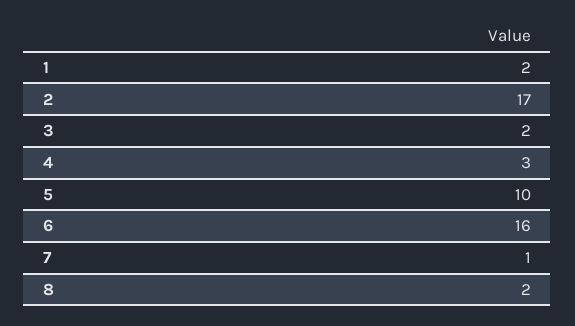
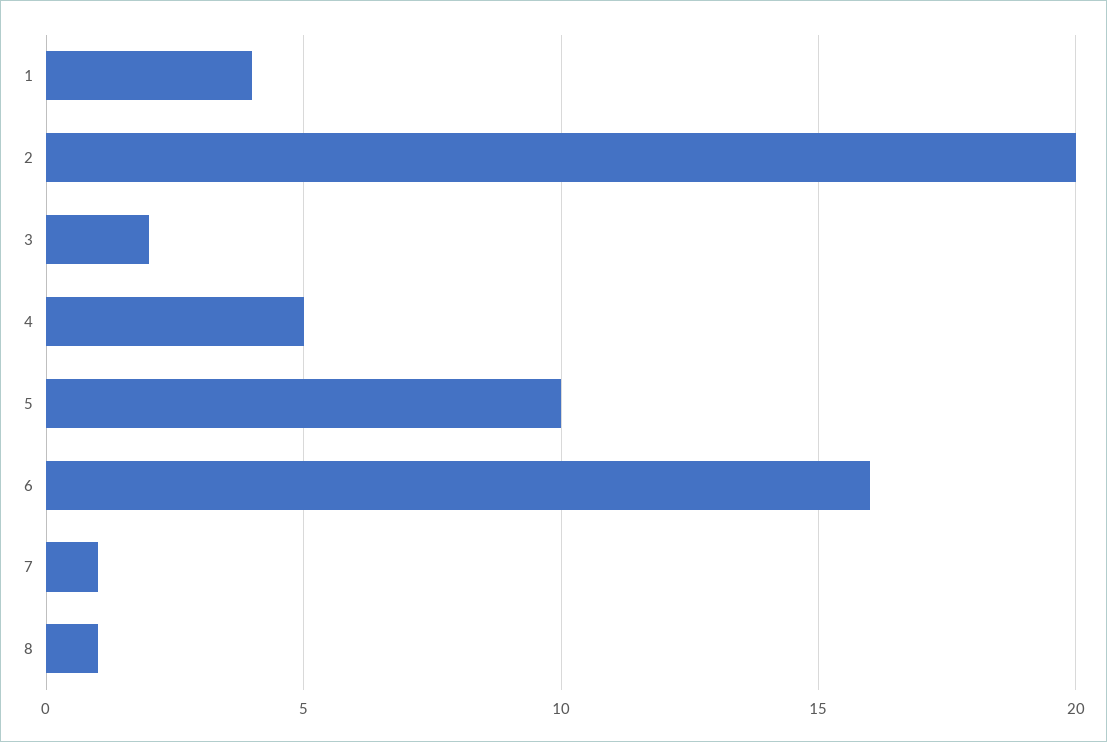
1: 2 -> 4
2: 17 -> 20
4: 3 -> 5
8: 2 -> 1

